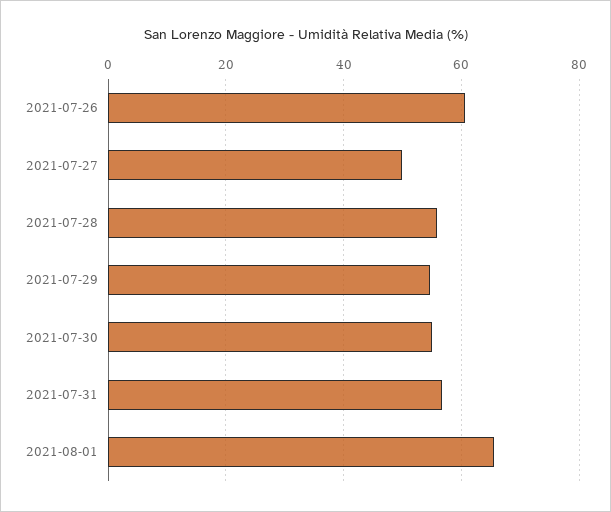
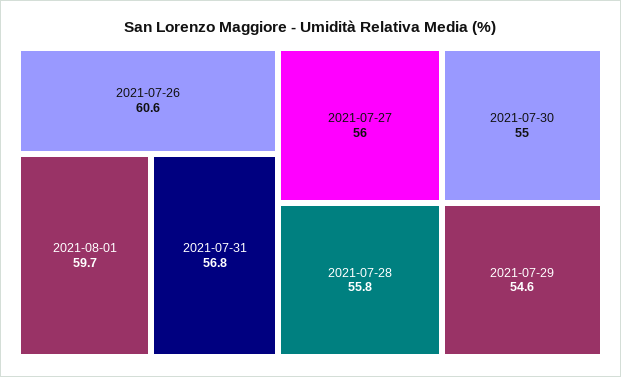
2021-07-27: 50 -> 56
2021-08-01: 66 -> 59.7

